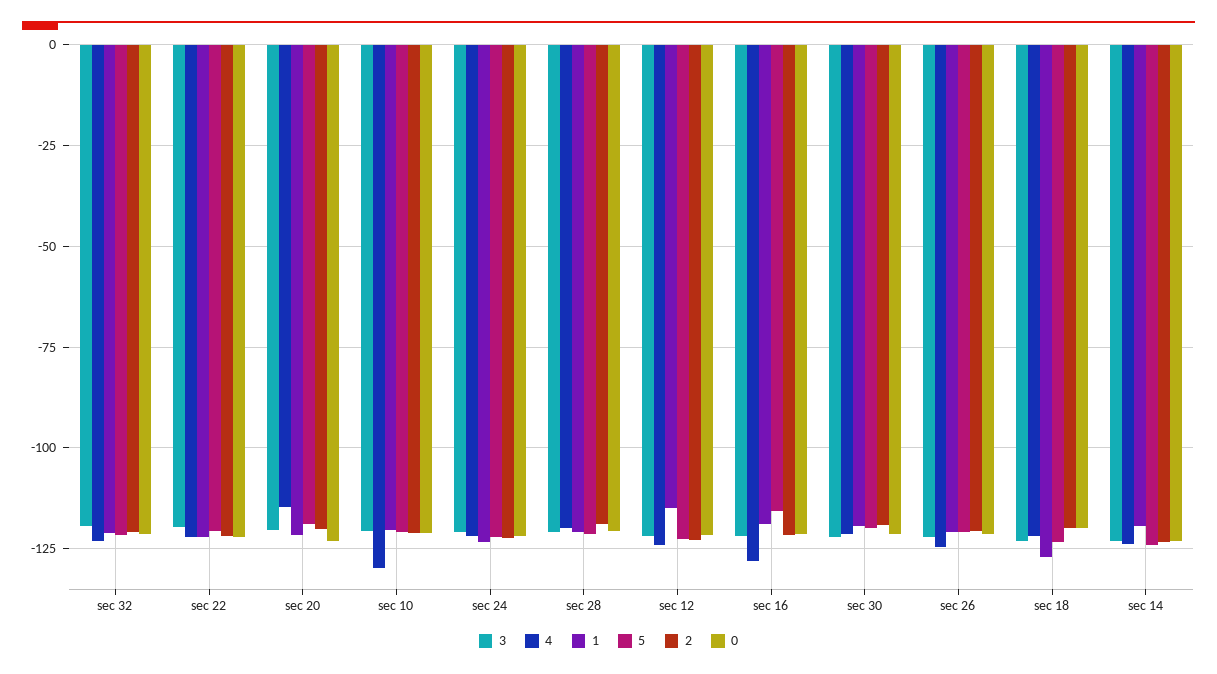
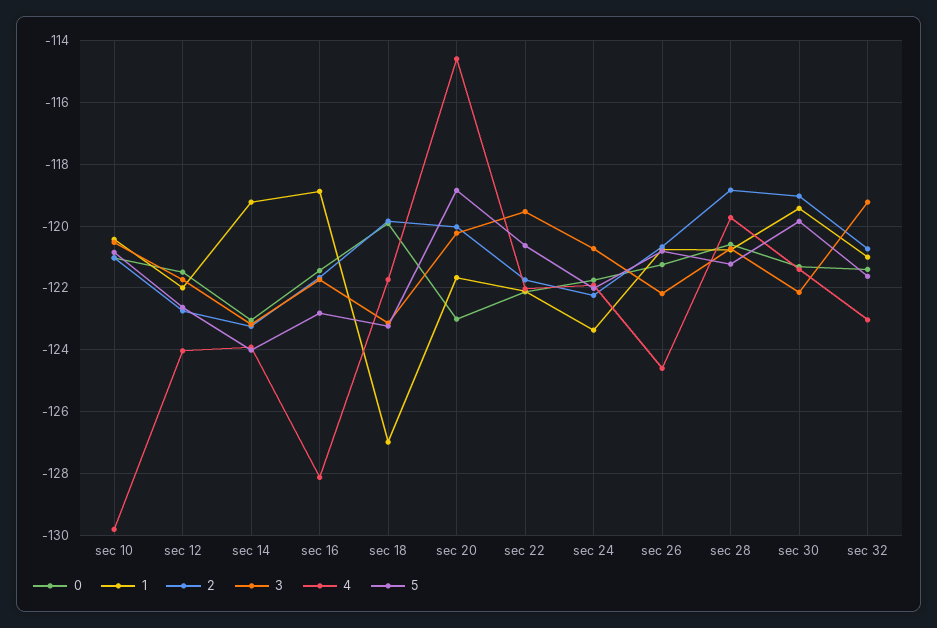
1, sec 12: -115 -> -122
5, sec 16: -115 -> -122.8

